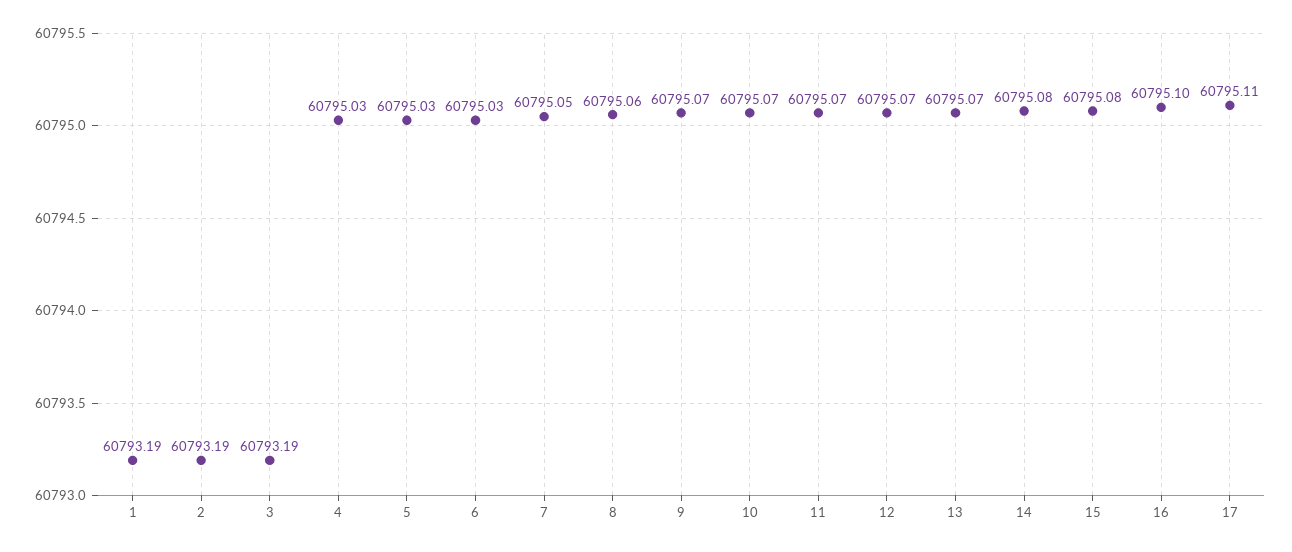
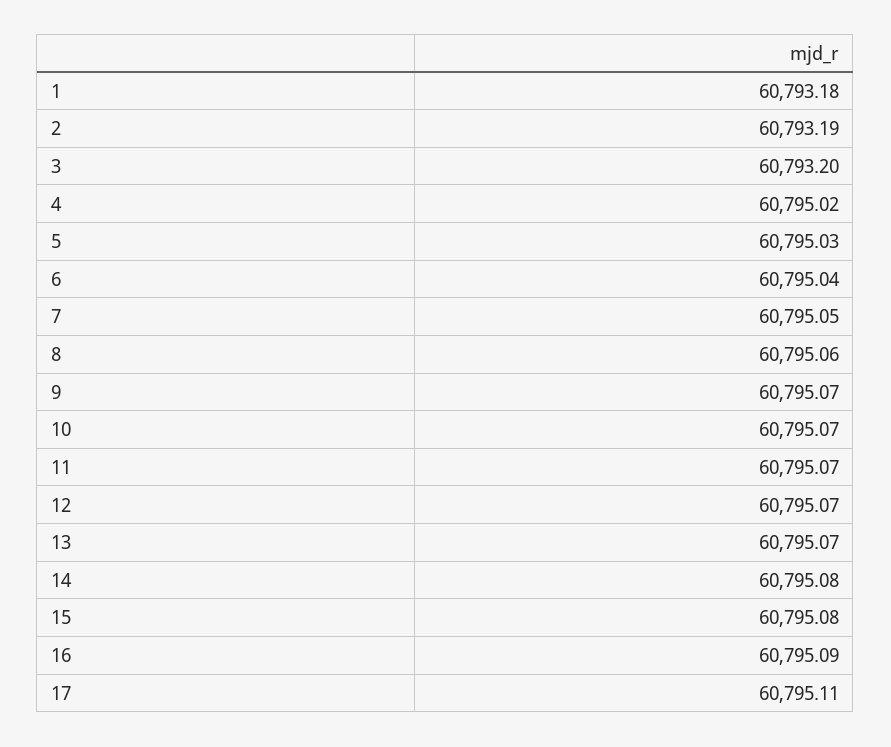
1: 60793.19 -> 60793.18
3: 60793.19 -> 60793.2
4: 60795.03 -> 60795.02
6: 60795.03 -> 60795.04
16: 60795.1 -> 60795.09

